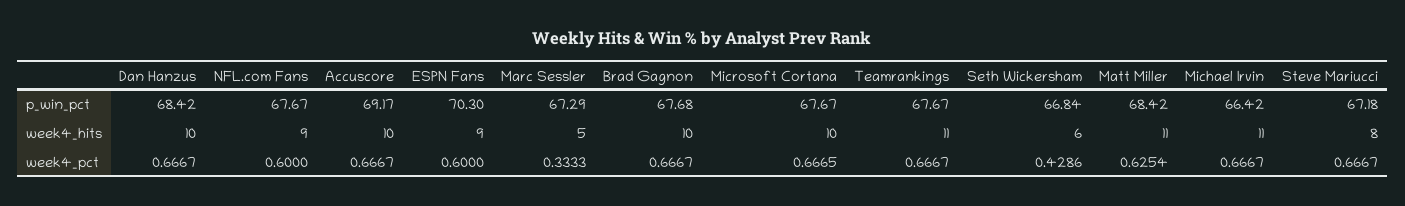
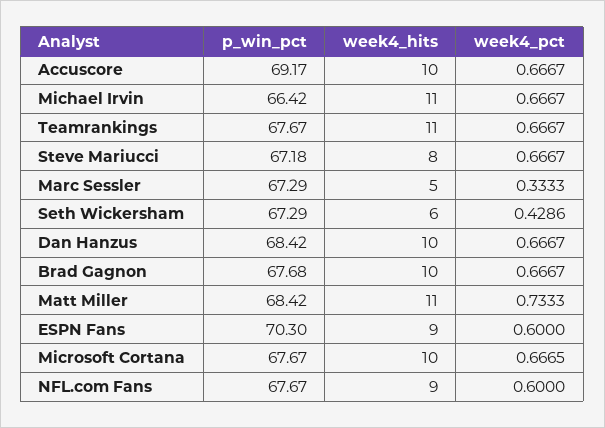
Seth Wickersham, p_win_pct: 66.84 -> 67.29
Matt Miller, week4_pct: 0.6254 -> 0.7333

